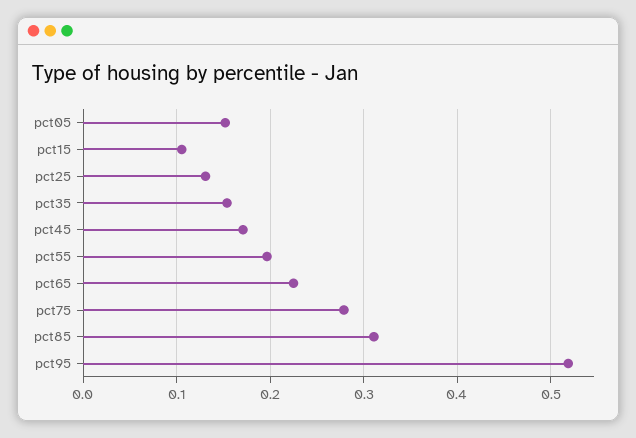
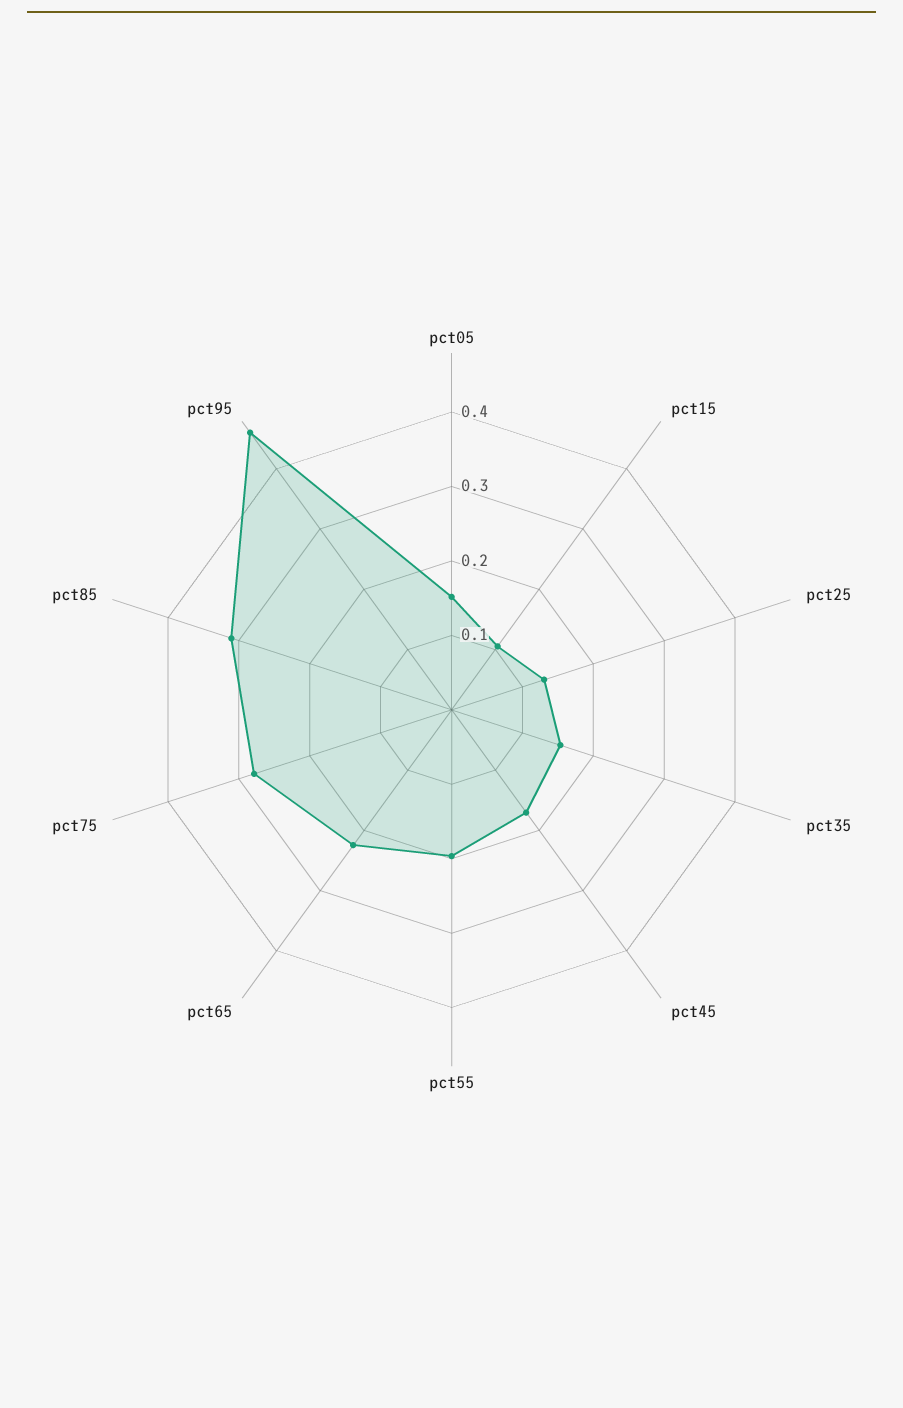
pct95: 0.52 -> 0.46

